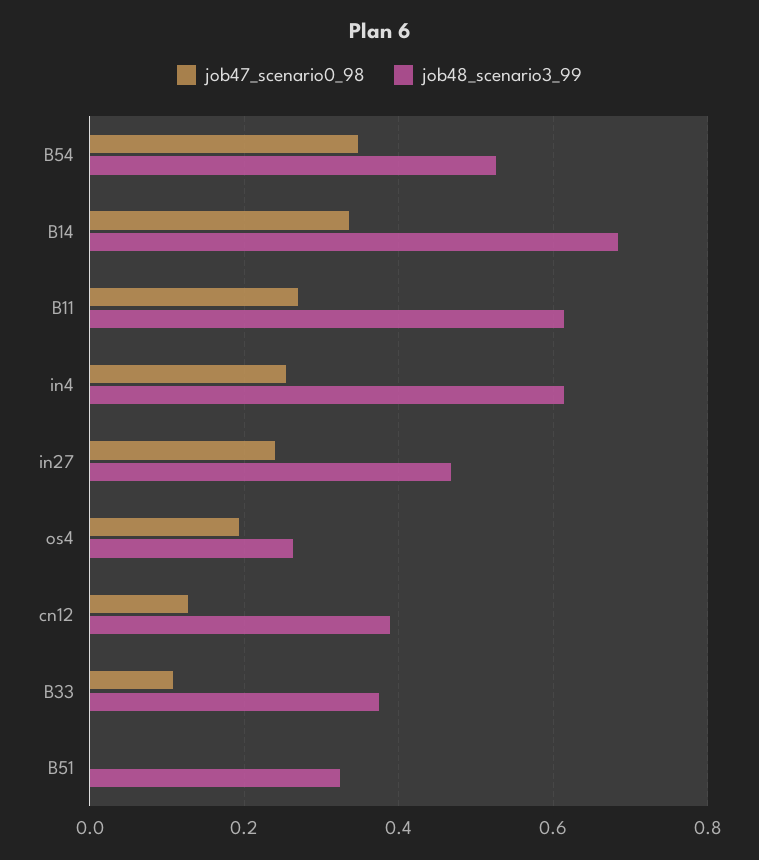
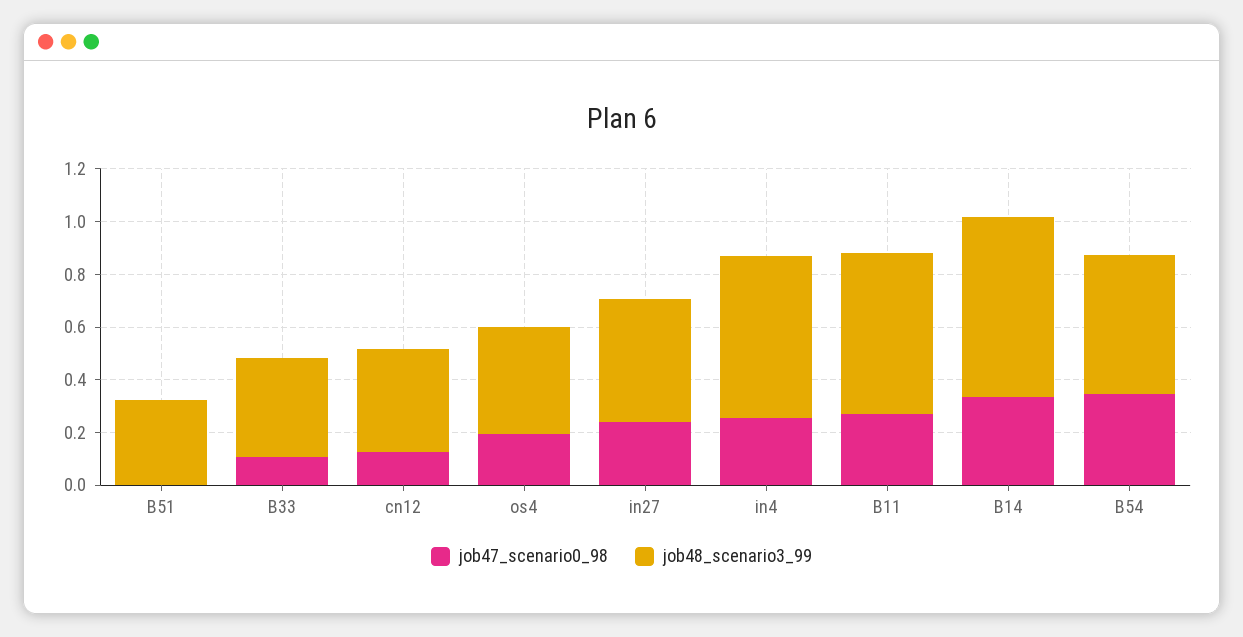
job48_scenario3_99, os4: 0.26 -> 0.4

